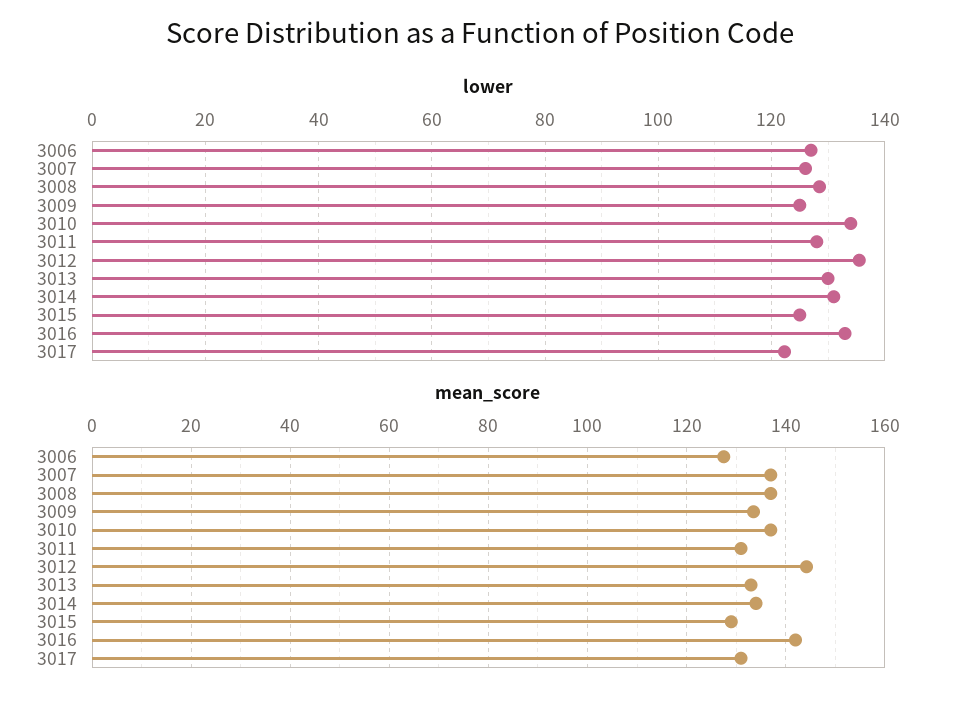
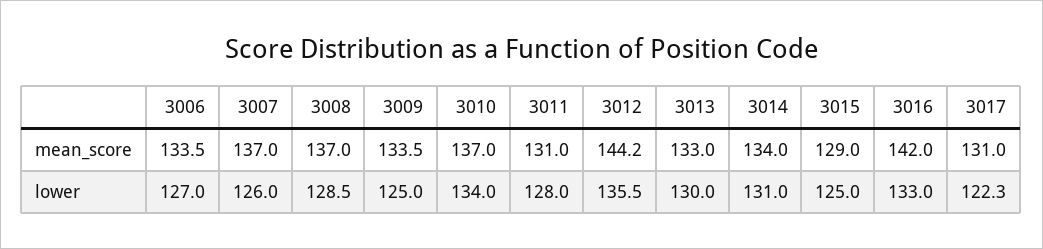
mean_score, 3006: 128 -> 133.5

